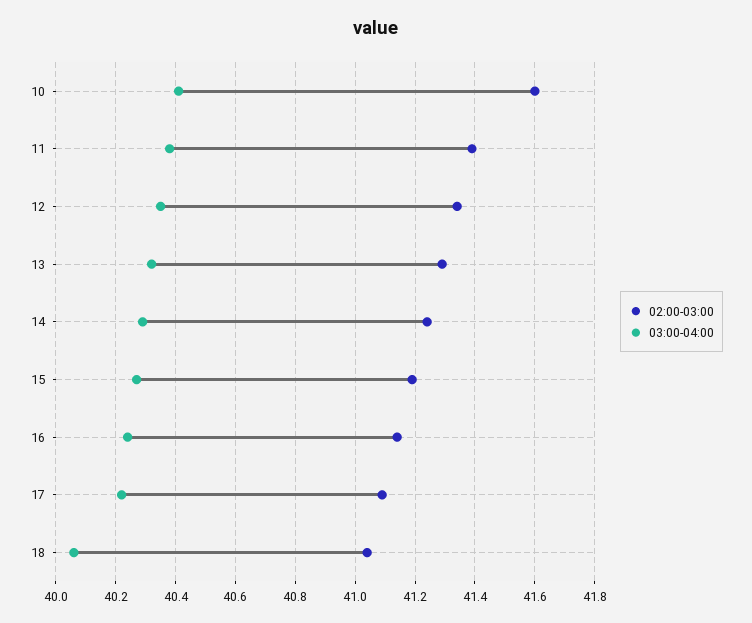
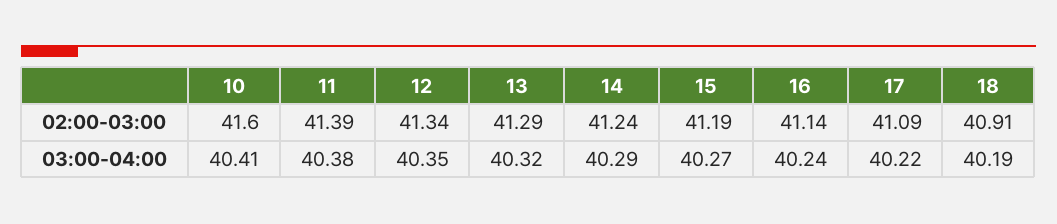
02:00-03:00, 18: 41.05 -> 40.91
03:00-04:00, 18: 40.05 -> 40.19

